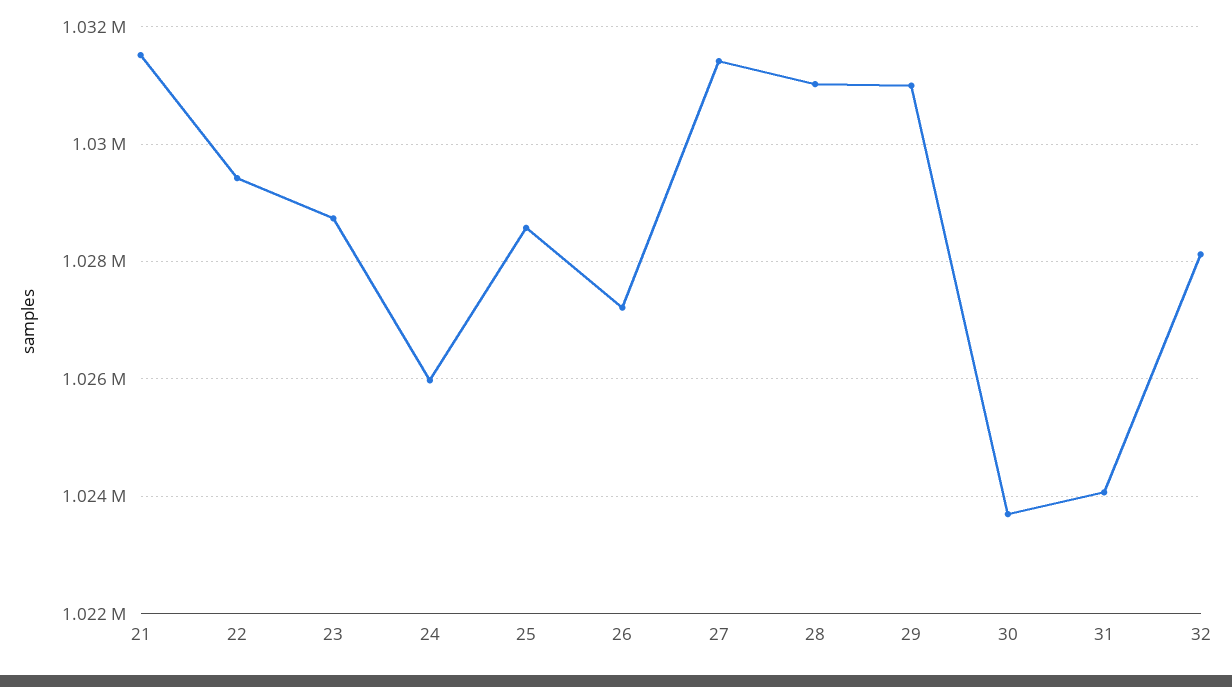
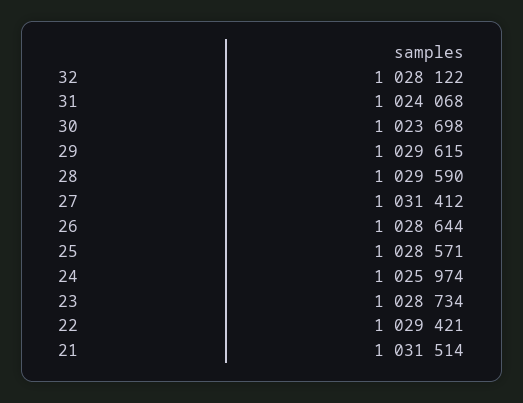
26: 1027200 -> 1028644
28: 1031000 -> 1029590
29: 1031000 -> 1029615

